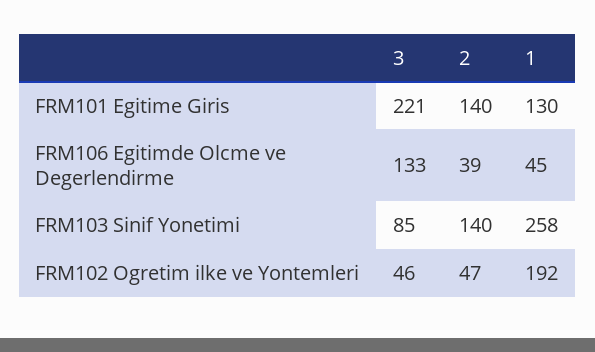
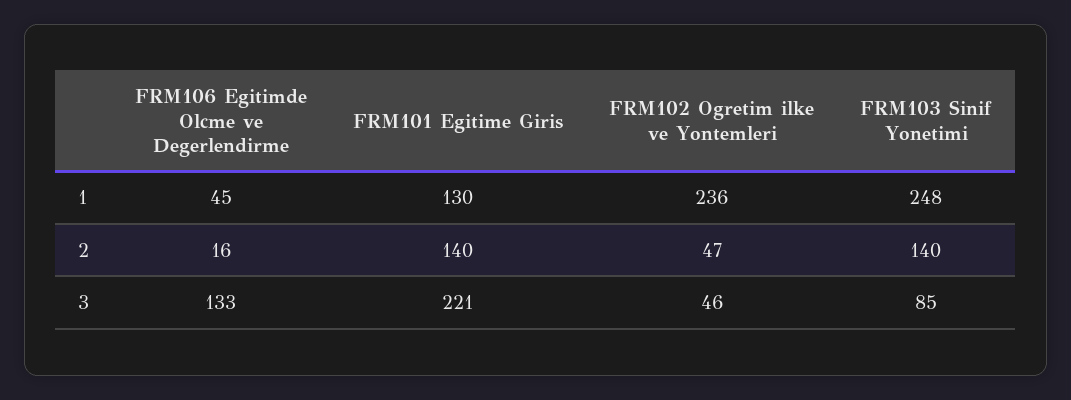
2, FRM106 Egitimde Olcme ve Degerlendirme: 39 -> 16
1, FRM103 Sinif Yonetimi: 258 -> 248
1, FRM102 Ogretim ilke ve Yontemleri: 192 -> 236

